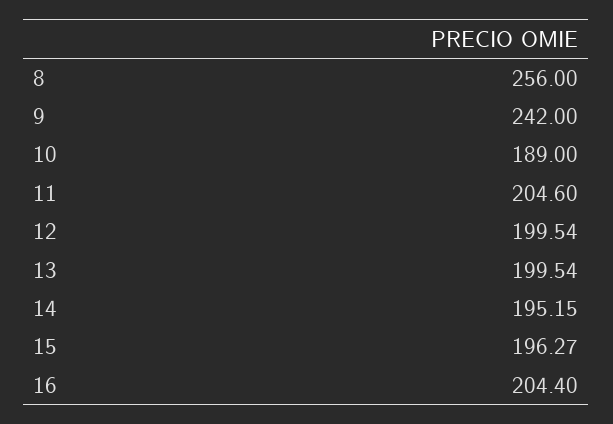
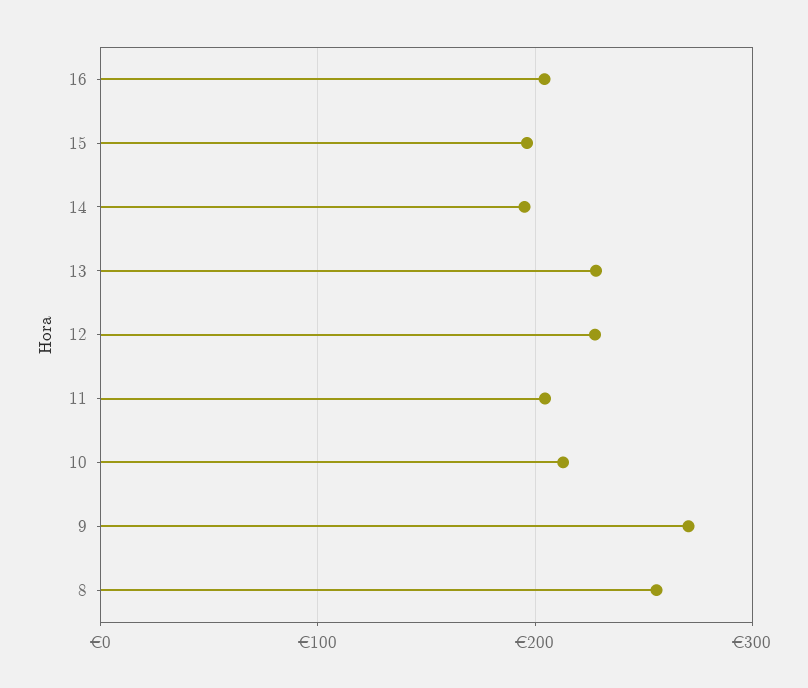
9: 242 -> 270
10: 189 -> 210
12: 199.54 -> 230
13: 199.54 -> 230

